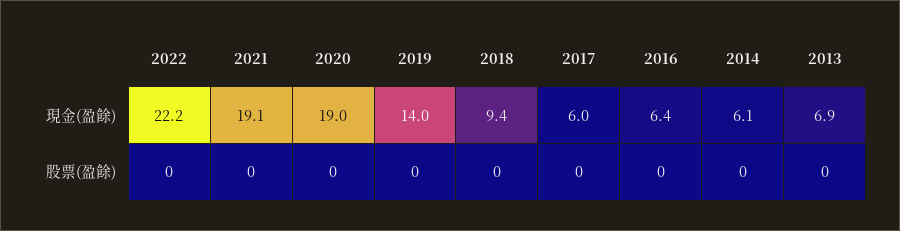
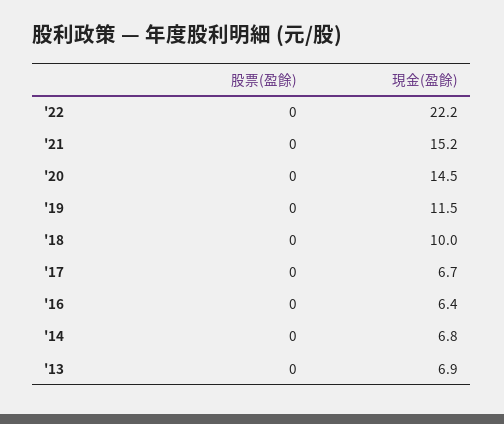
2021, 現金(盈餘): 19.1 -> 15.2
2020, 現金(盈餘): 19 -> 14.5
2019, 現金(盈餘): 14 -> 11.5
2018, 現金(盈餘): 9.4 -> 10
2017, 現金(盈餘): 6 -> 6.7
2014, 現金(盈餘): 6.1 -> 6.8

